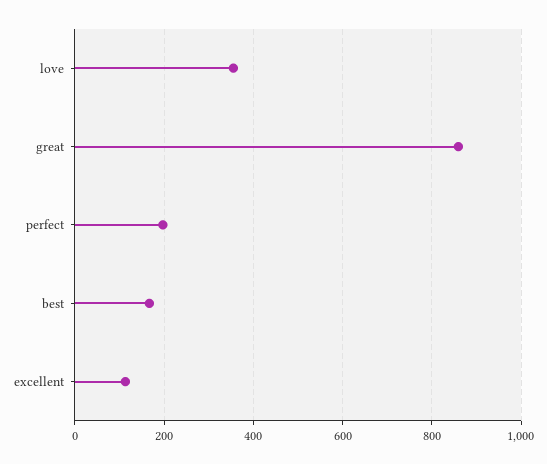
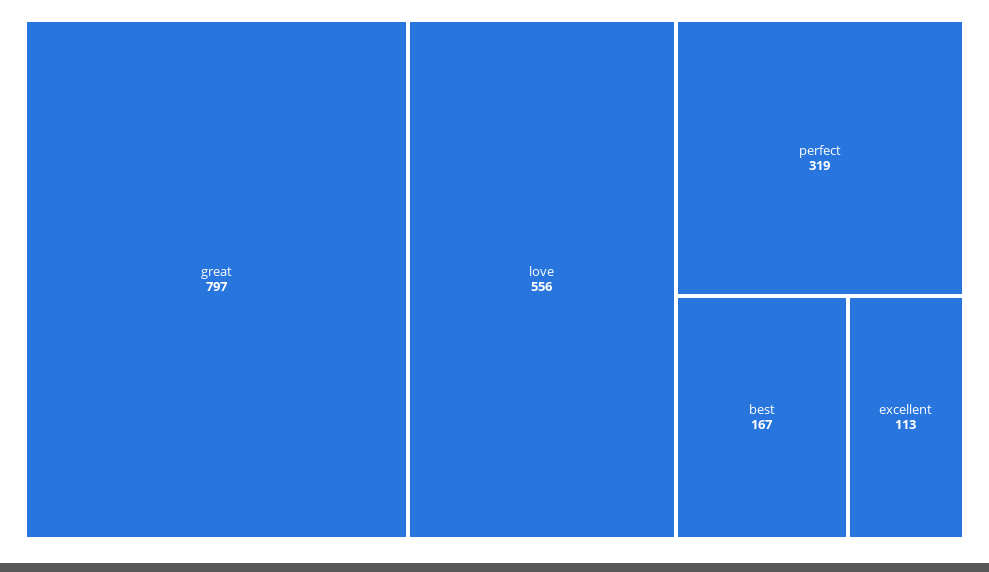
love: 360 -> 556
great: 860 -> 797
perfect: 200 -> 319

